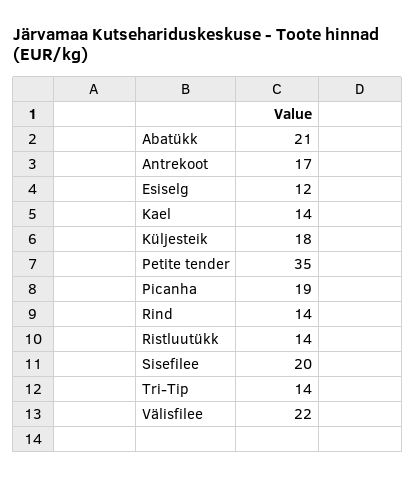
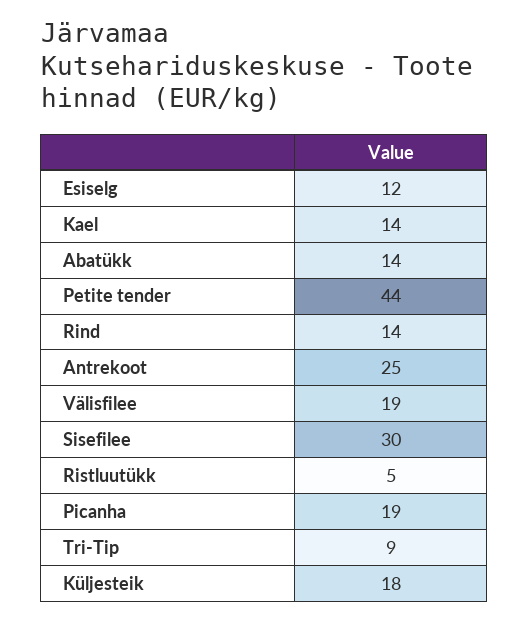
Abatükk: 21 -> 14
Antrekoot: 17 -> 25
Petite tender: 35 -> 44
Ristluutükk: 14 -> 5
Sisefilee: 20 -> 30
Tri-Tip: 14 -> 9
Välisfilee: 22 -> 19

